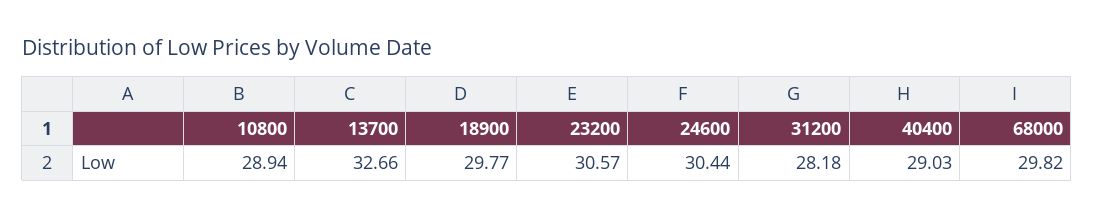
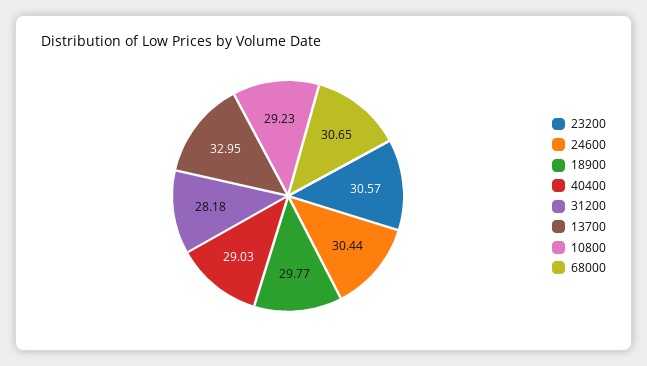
10800: 28.94 -> 29.23
13700: 32.66 -> 32.95
68000: 29.82 -> 30.65

